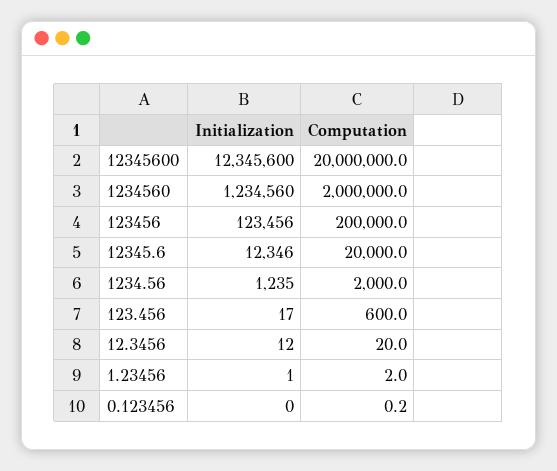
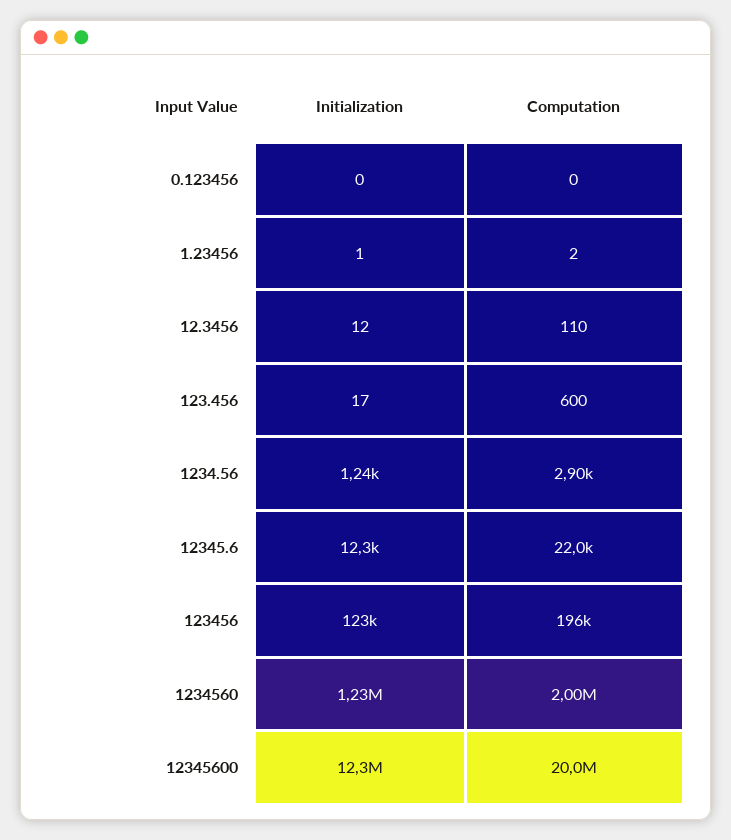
Computation, 123456: 200000 -> 196000
Computation, 12345.6: 20000 -> 22000
Computation, 1234.56: 2000 -> 2900
Computation, 12.3456: 20 -> 110

